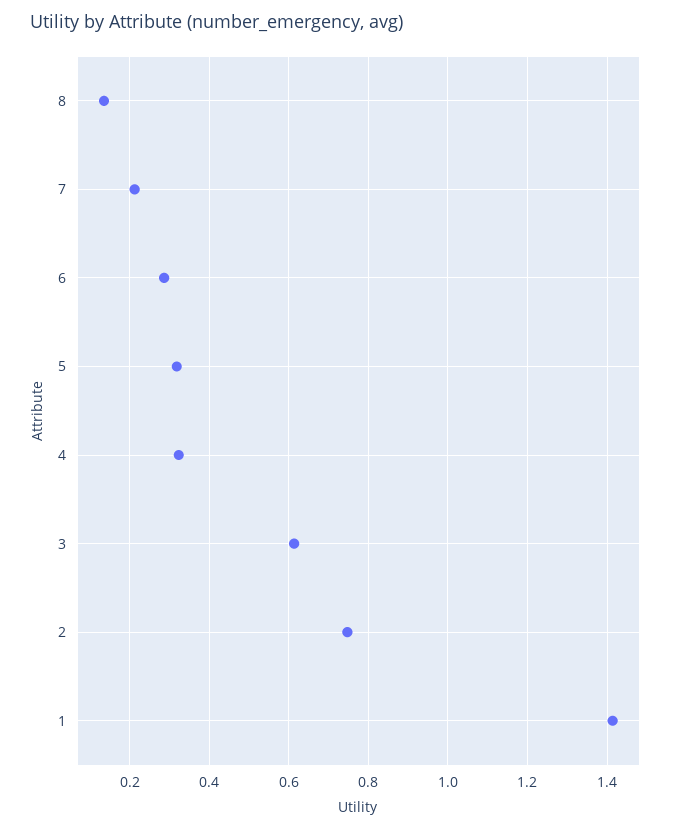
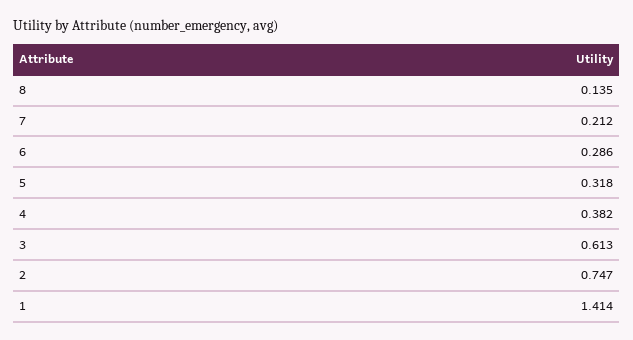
4: 0.32 -> 0.382

